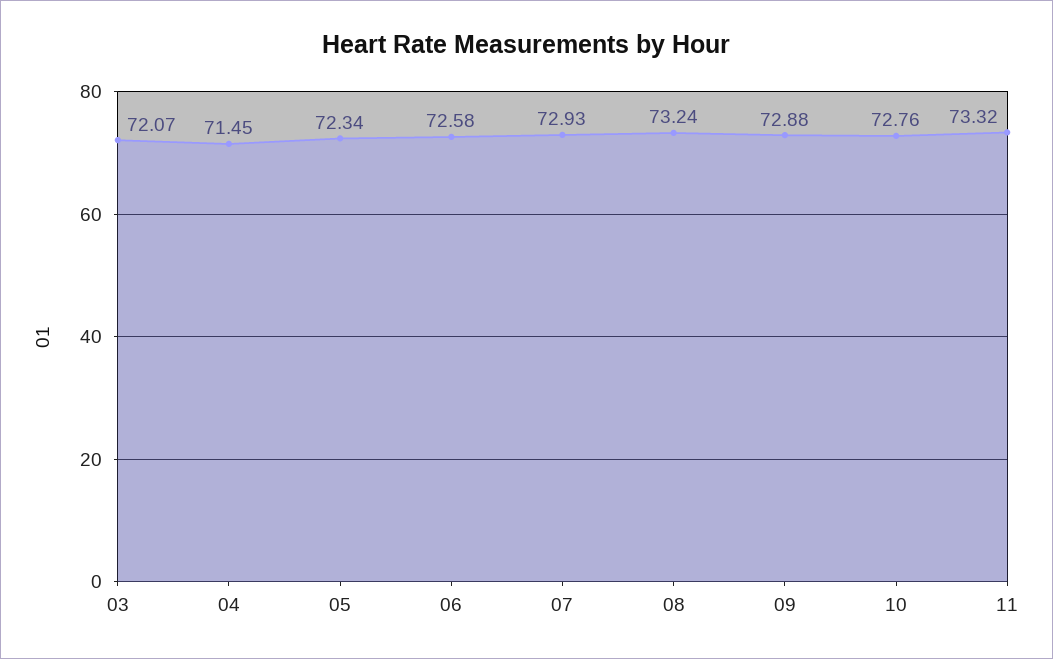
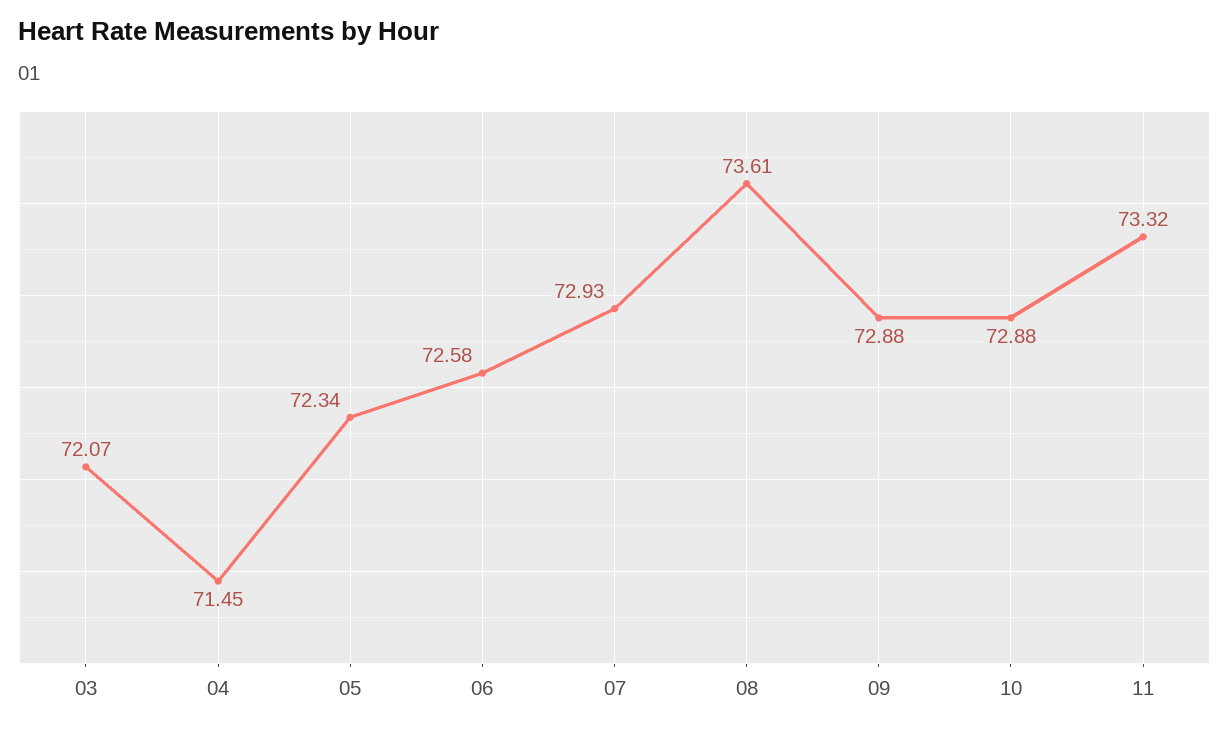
08: 73.24 -> 73.61
10: 72.76 -> 72.88

